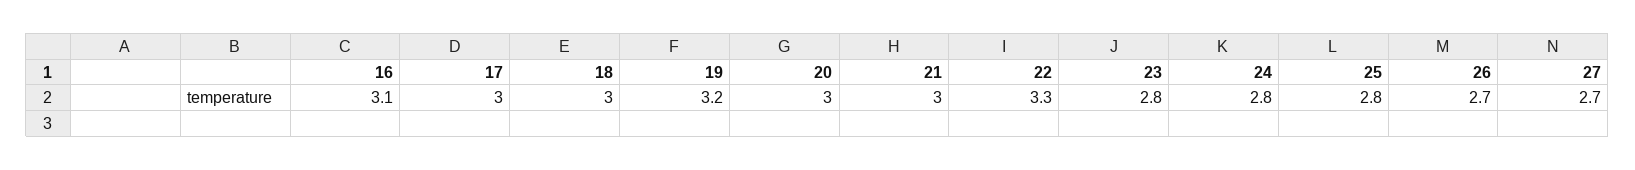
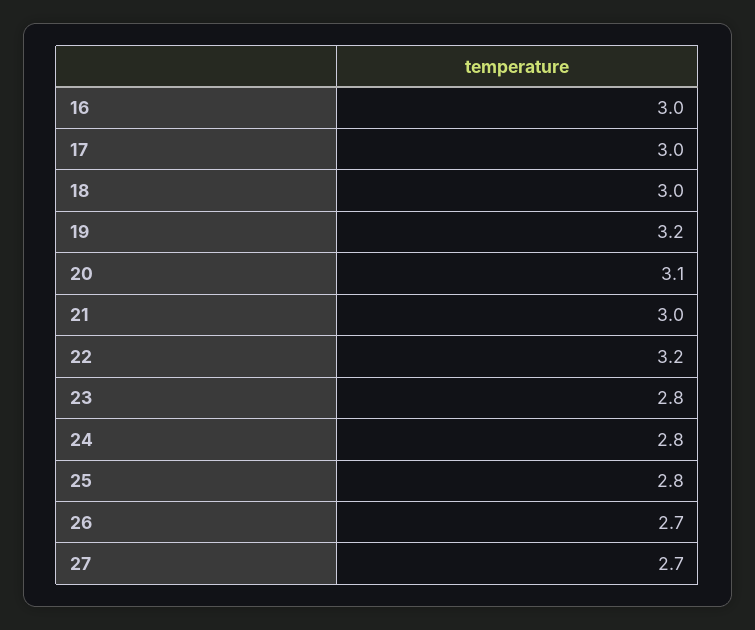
16: 3.1 -> 3
20: 3 -> 3.1
22: 3.3 -> 3.2

